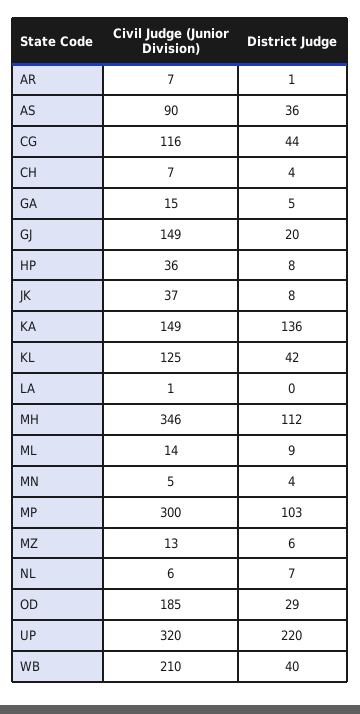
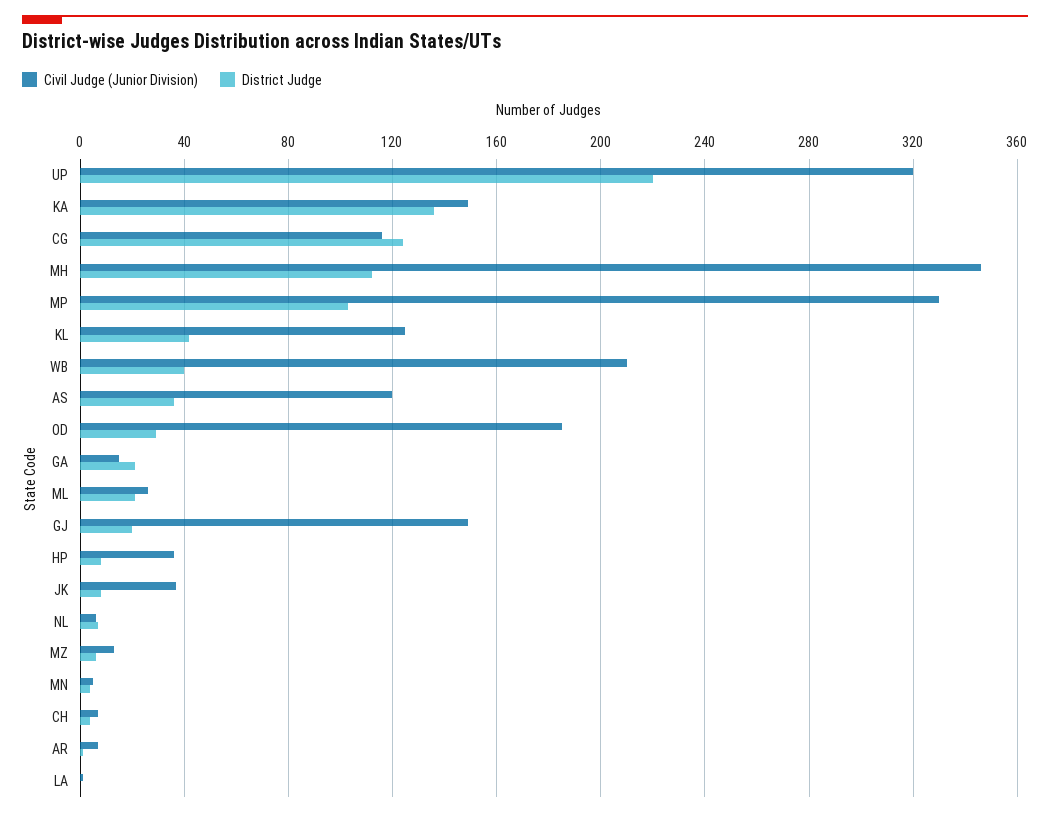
Civil Judge (Junior Division), AS: 90 -> 120
District Judge, CG: 44 -> 125
District Judge, GA: 5 -> 20
Civil Judge (Junior Division), ML: 14 -> 25
District Judge, ML: 9 -> 20
Civil Judge (Junior Division), MP: 300 -> 330

